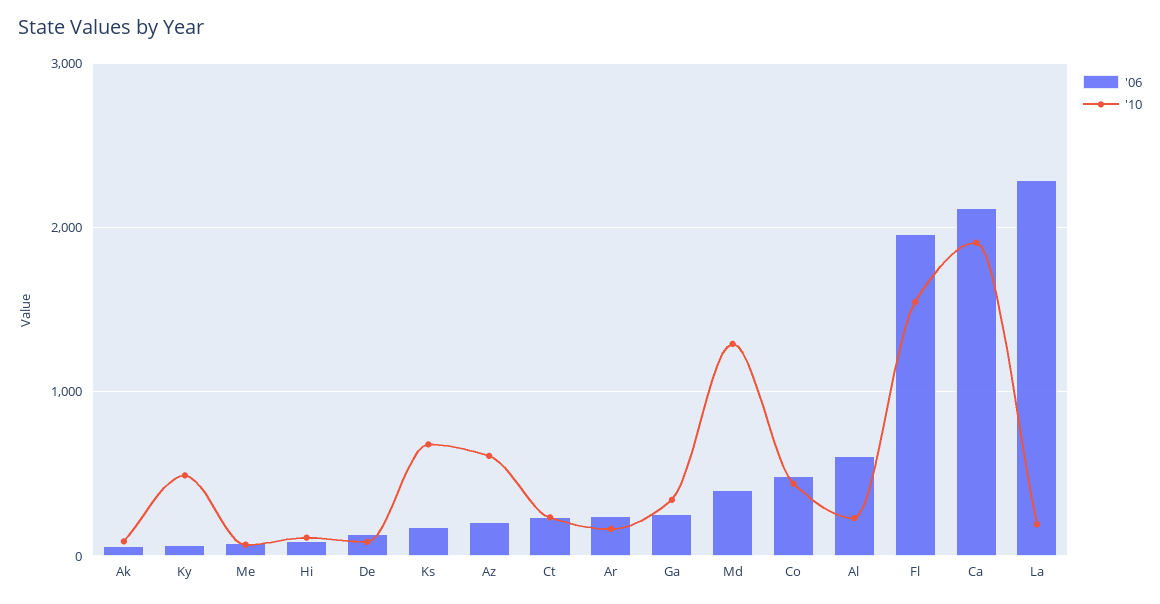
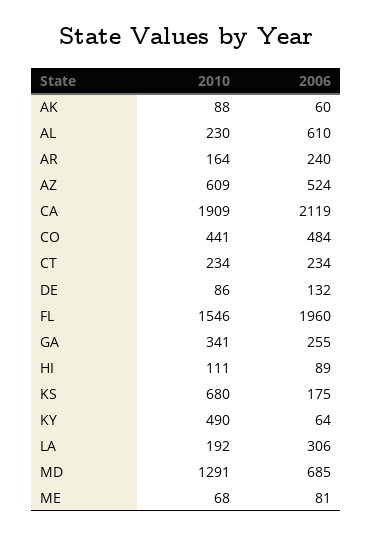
'06, Az: 200 -> 524
'06, Md: 400 -> 685
'06, La: 2300 -> 306

